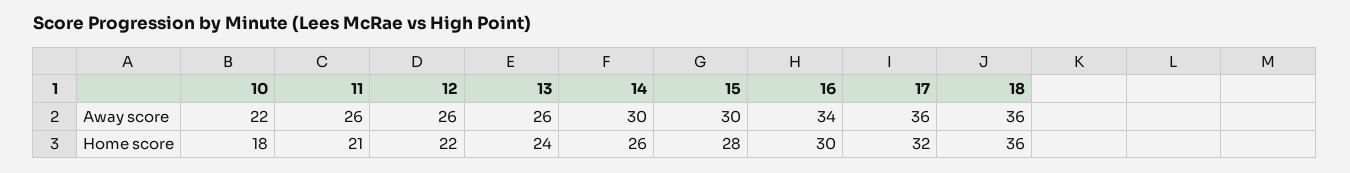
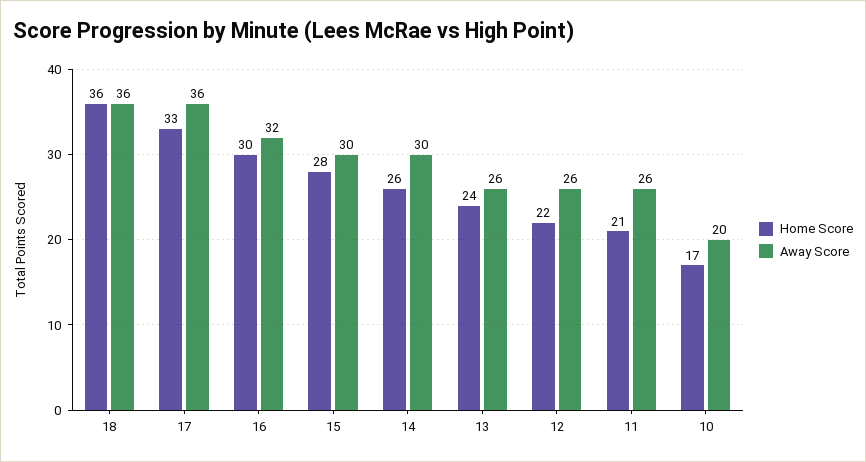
Away score, 10: 22 -> 20
Away score, 16: 34 -> 32
Home score, 10: 18 -> 17
Home score, 17: 32 -> 33

